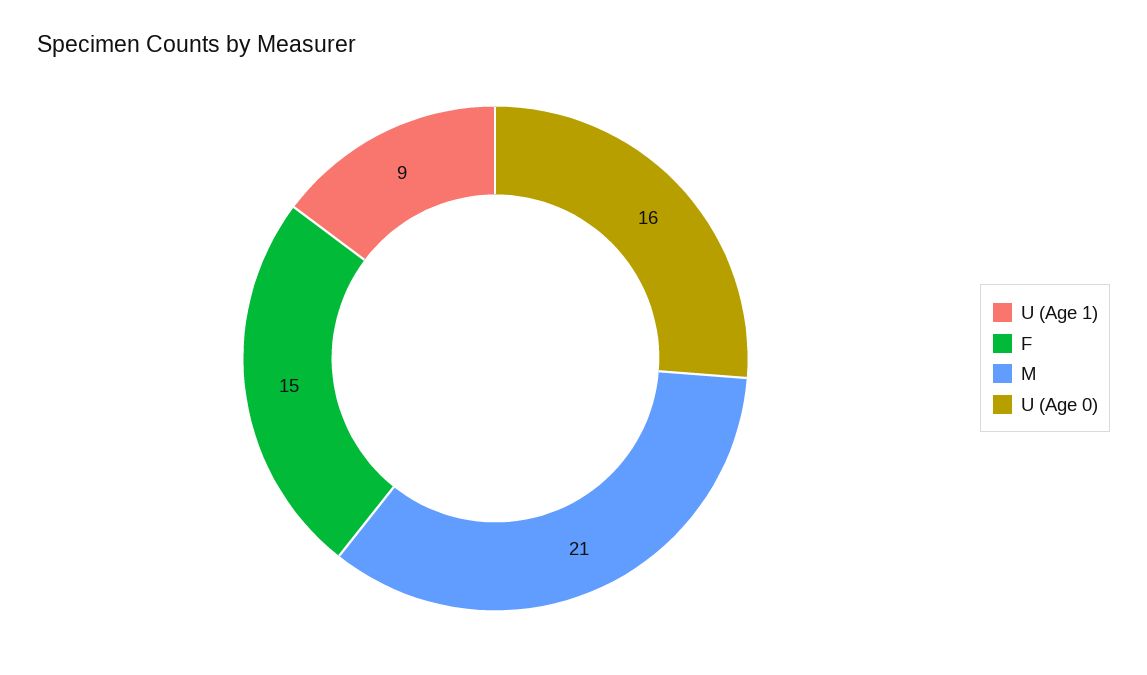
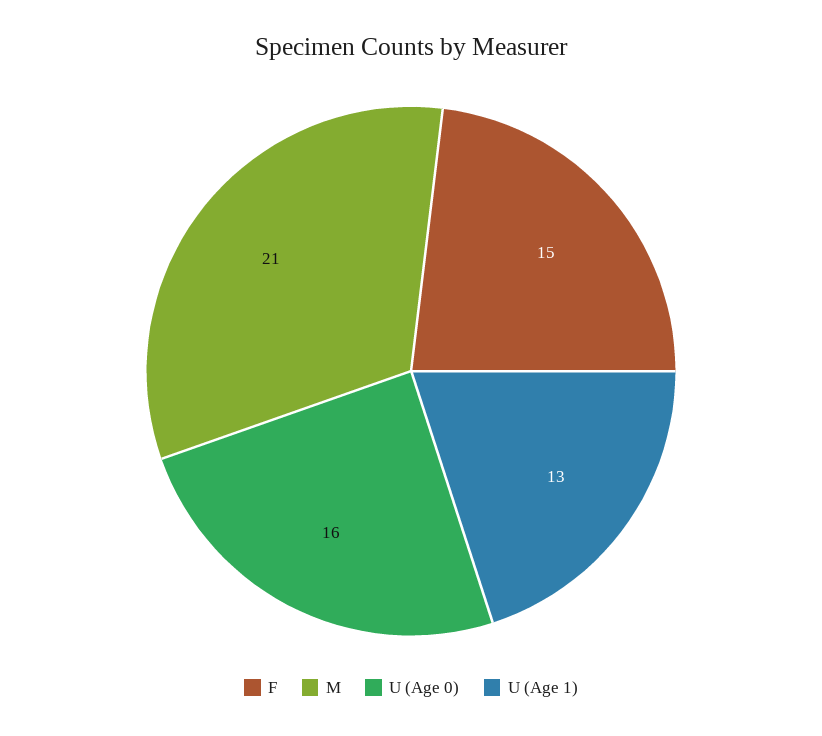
U (Age 1): 9 -> 13

